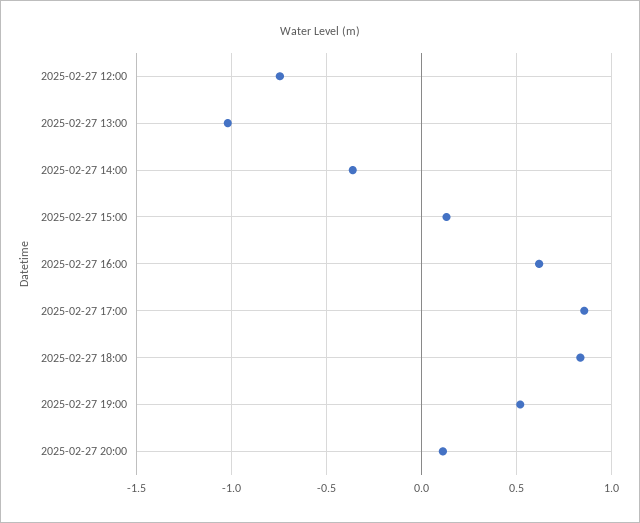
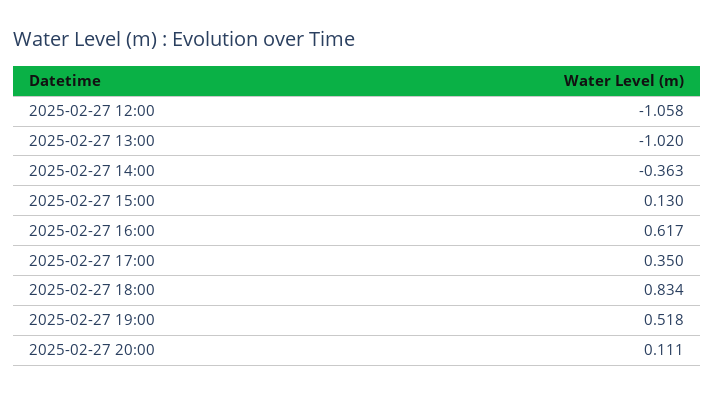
2025-02-27 12:00: -0.75 -> -1.058
2025-02-27 17:00: 0.85 -> 0.35

